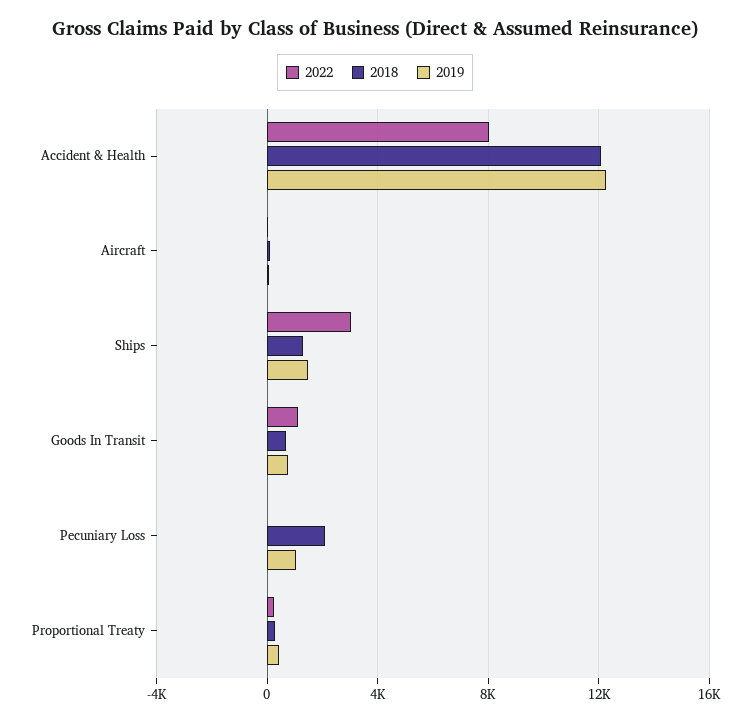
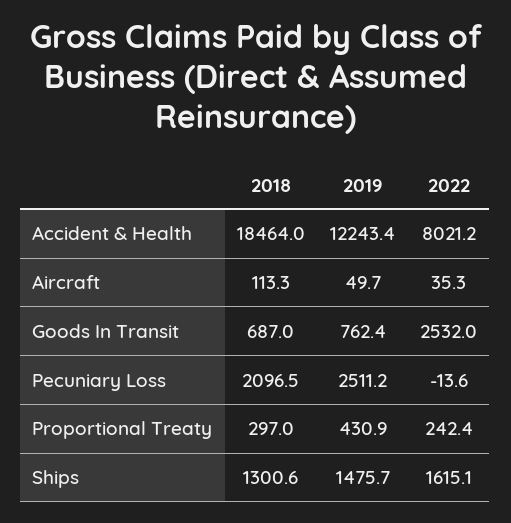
2018, Accident & Health: 12000 -> 18464
2022, Ships: 3000 -> 1615.1
2022, Goods In Transit: 1000 -> 2532
2019, Pecuniary Loss: 1000 -> 2511.2

